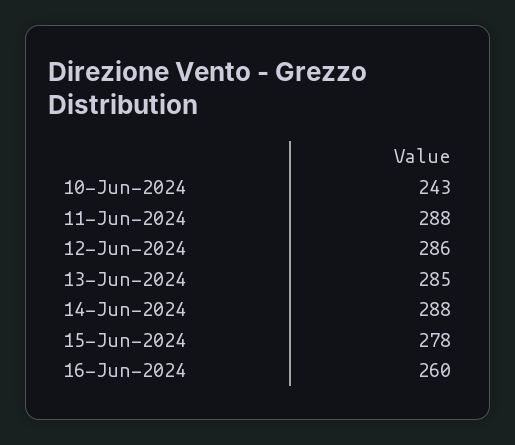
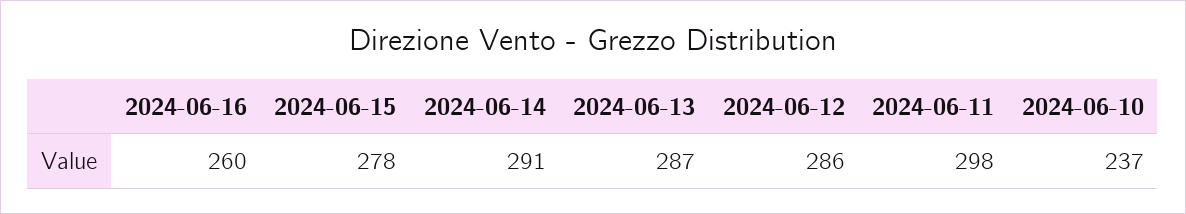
10-Jun-2024: 243 -> 237
11-Jun-2024: 288 -> 298
13-Jun-2024: 285 -> 287
14-Jun-2024: 288 -> 291

